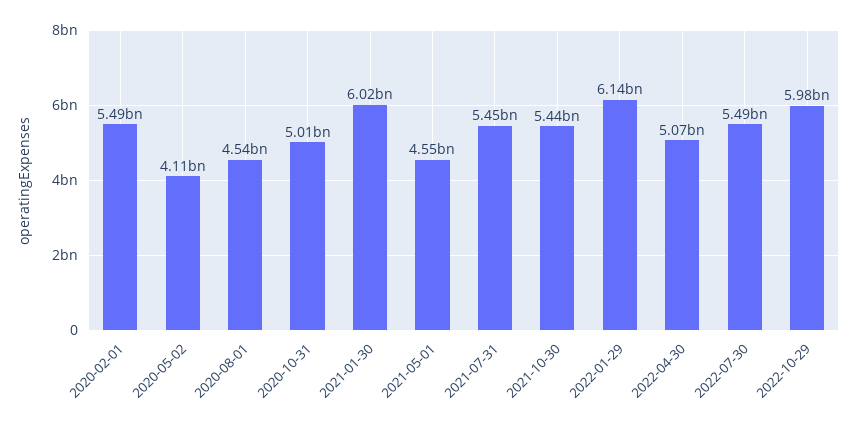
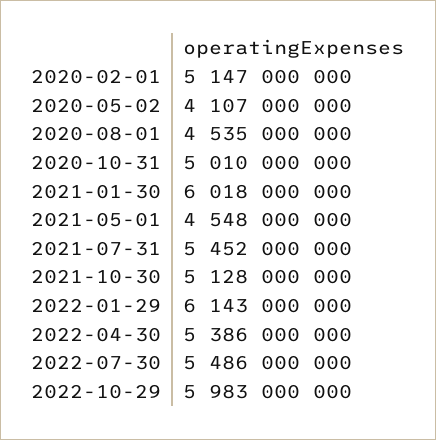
2020-02-01: 5490000000 -> 5147000000
2021-10-30: 5440000000 -> 5128000000
2022-04-30: 5070000000 -> 5386000000

